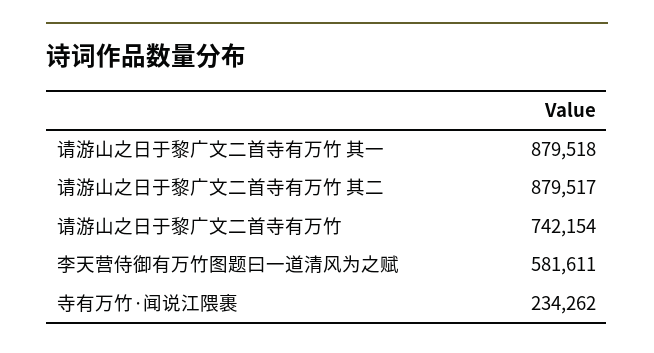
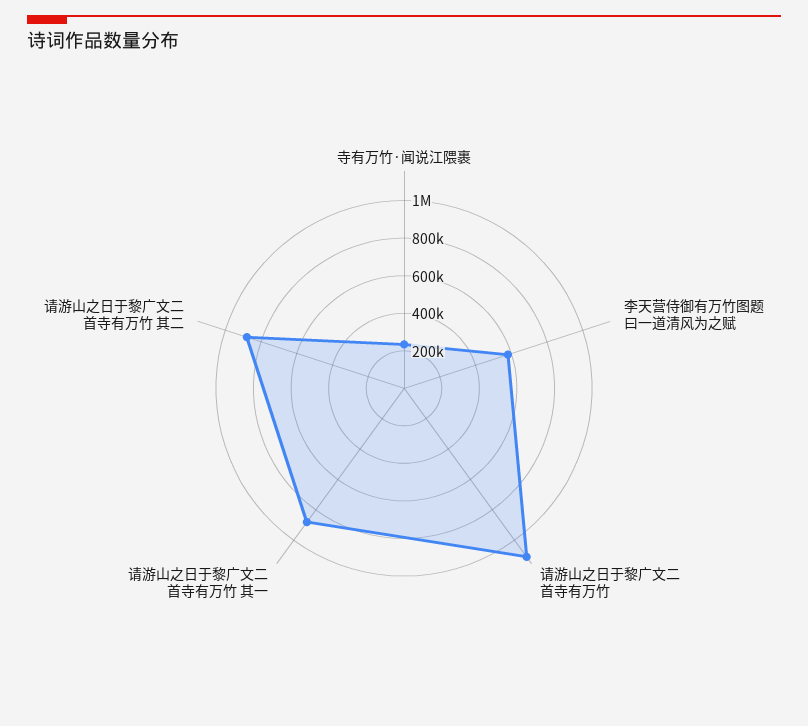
请游山之日于黎广文二首寺有万竹: 742154 -> 1100000

